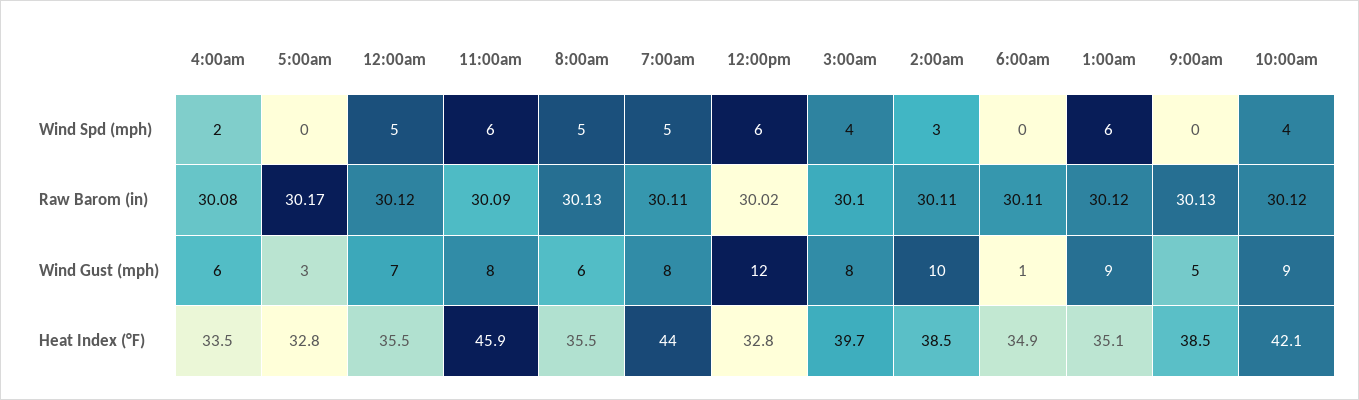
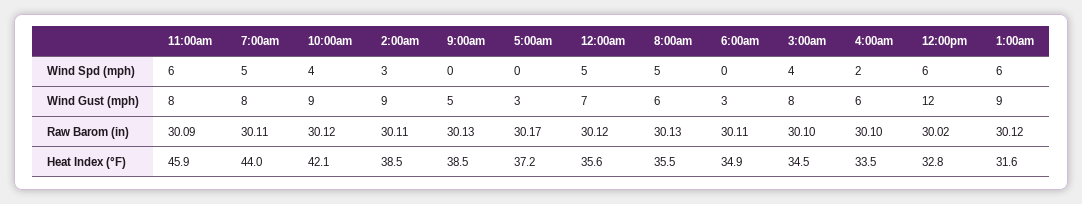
4:00am, Raw Barom (in): 30.08 -> 30.1
2:00am, Wind Gust (mph): 10 -> 9
6:00am, Wind Gust (mph): 1 -> 3
5:00am, Heat Index (°F): 32.8 -> 37.2
12:00am, Heat Index (°F): 35.5 -> 35.6
3:00am, Heat Index (°F): 39.7 -> 34.5
1:00am, Heat Index (°F): 35.1 -> 31.6

